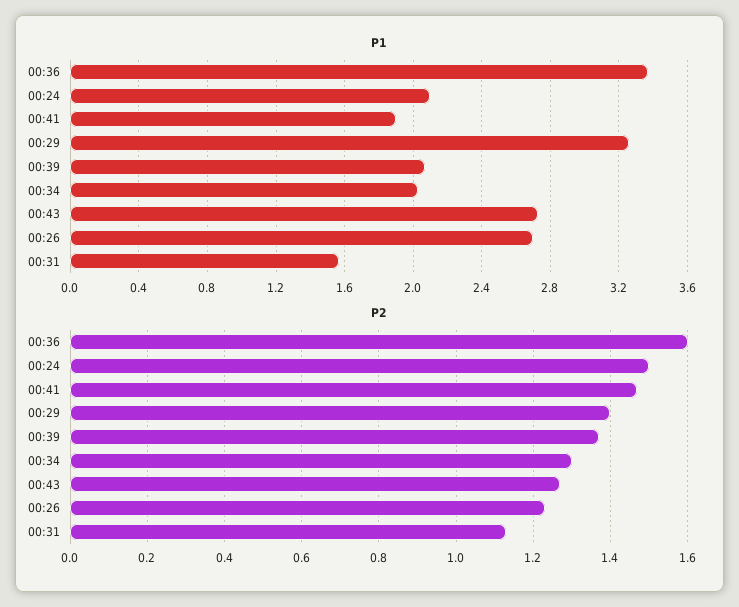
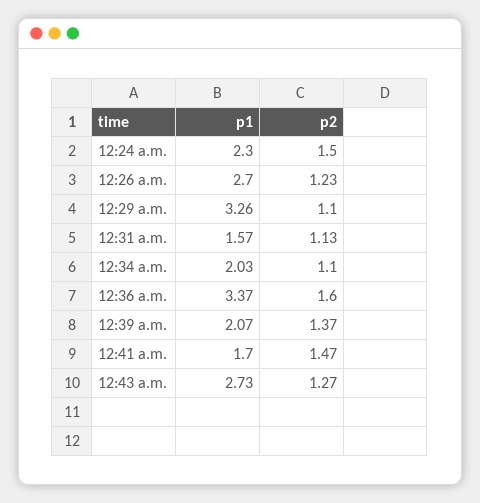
P1, 00:24: 2.1 -> 2.3
P1, 00:41: 1.9 -> 1.7
P2, 00:29: 1.4 -> 1.1
P2, 00:34: 1.3 -> 1.1

